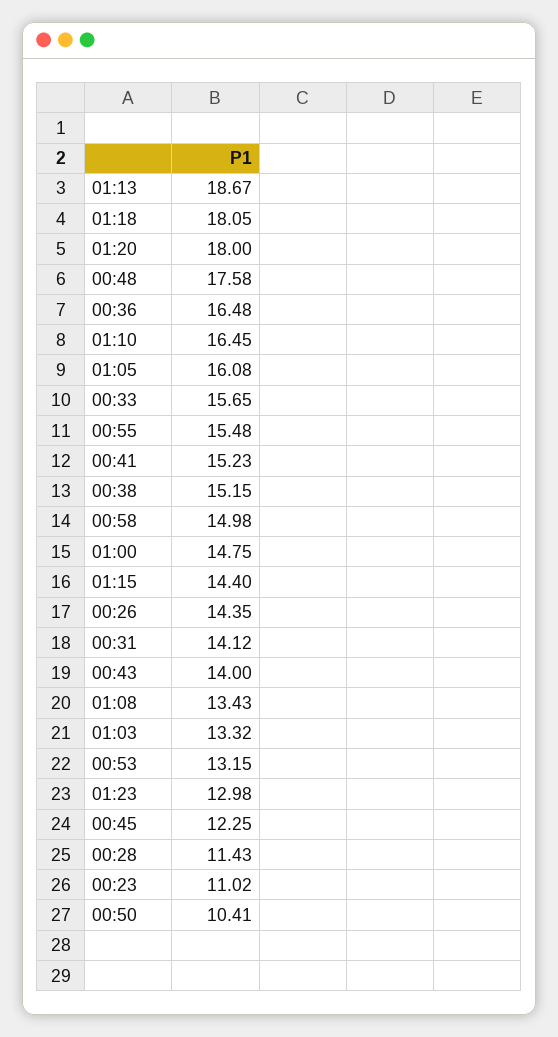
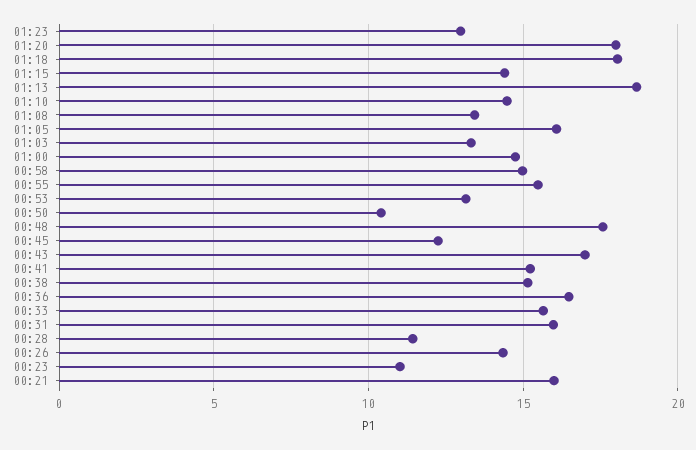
01:10: 16.45 -> 14.5
00:31: 14.12 -> 16
00:43: 14 -> 17
00:21: none -> 16

